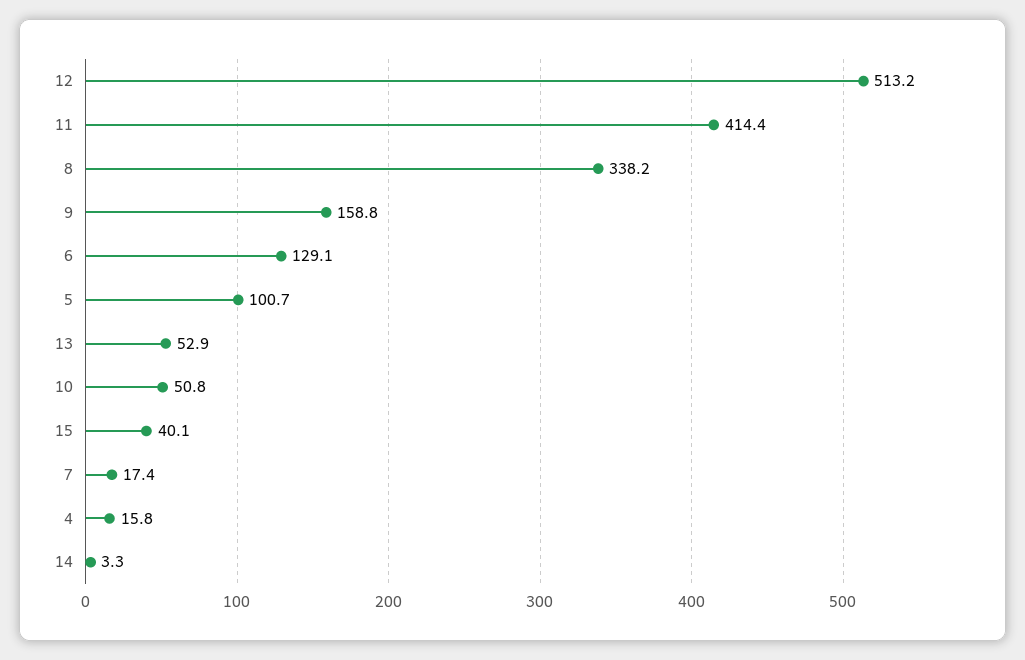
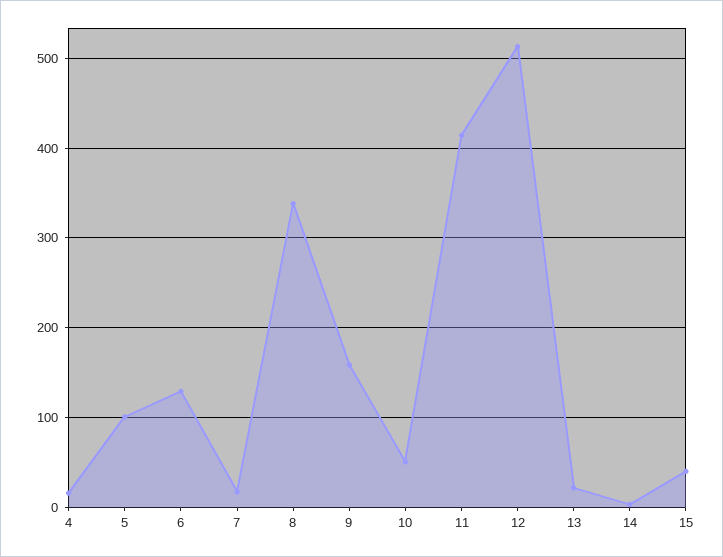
13: 52.9 -> 20

